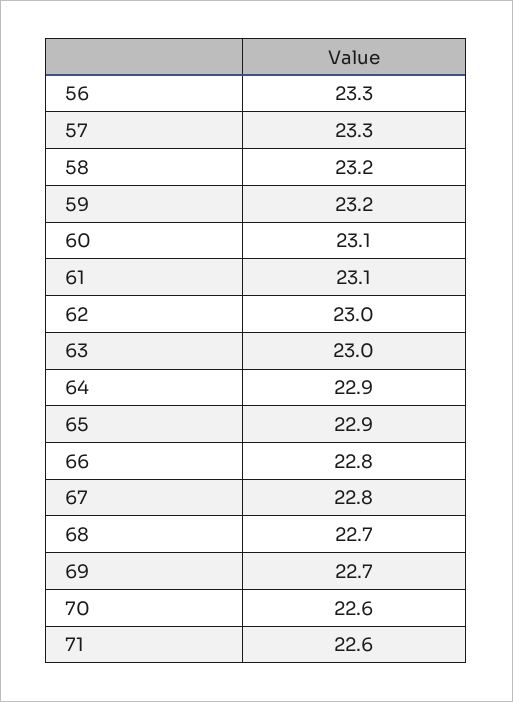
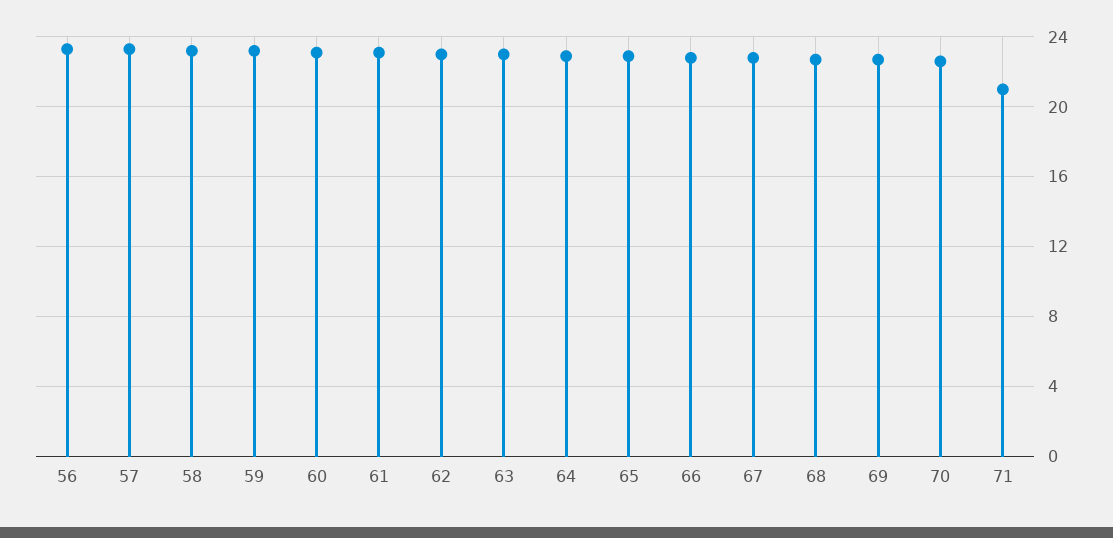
71: 22.6 -> 21

